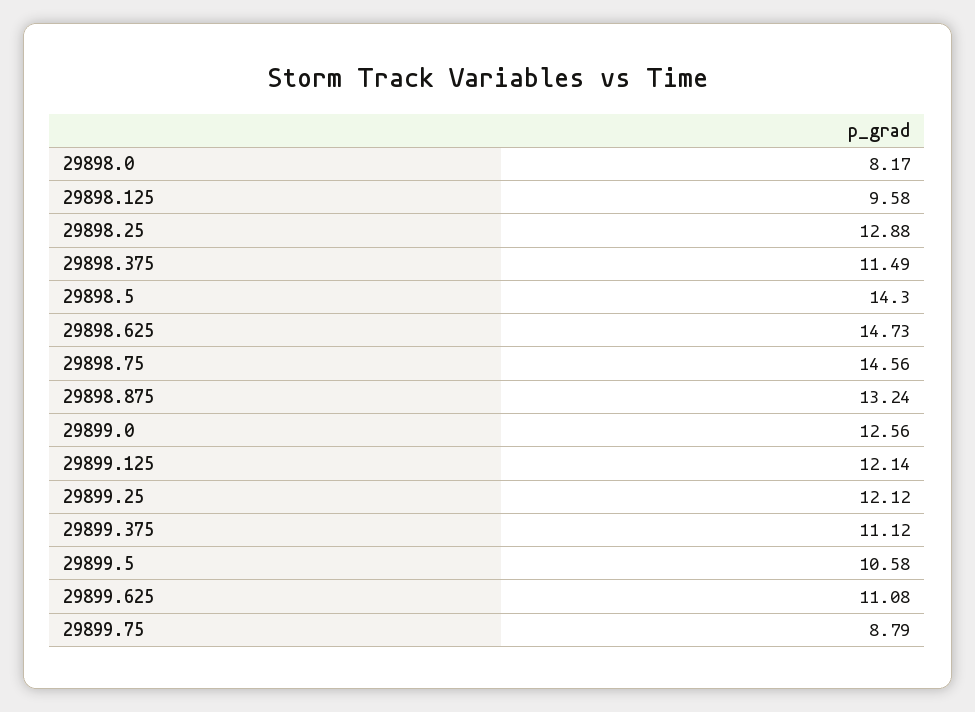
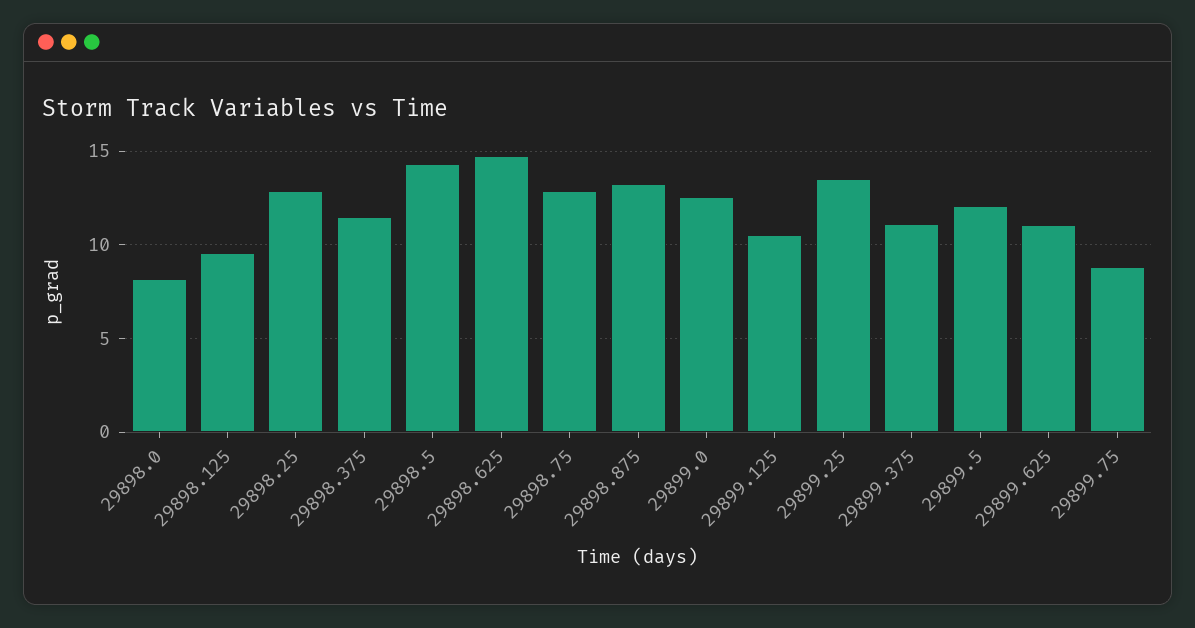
29898.75: 14.56 -> 13
29899.125: 12.14 -> 10.5
29899.25: 12.12 -> 13.5
29899.5: 10.58 -> 12

